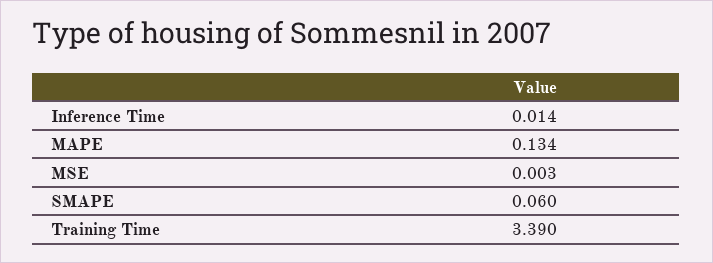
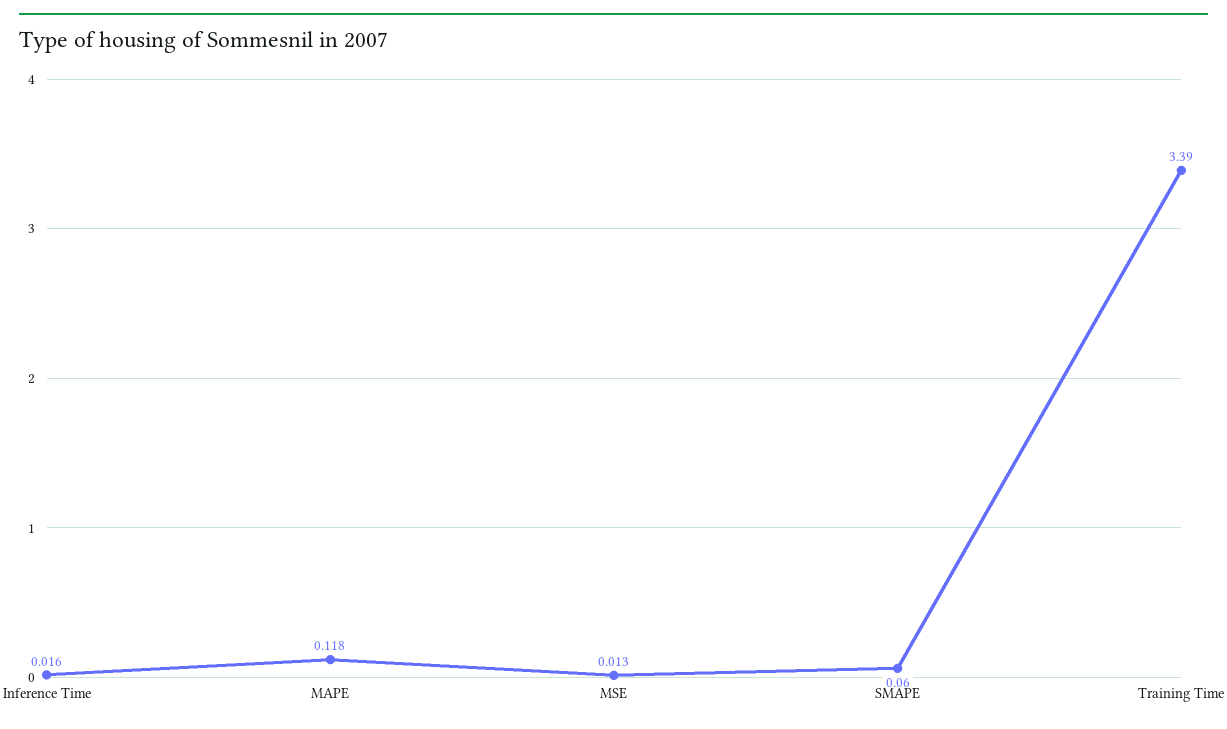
Inference Time: 0.014 -> 0.016
MAPE: 0.134 -> 0.118
MSE: 0.003 -> 0.013

